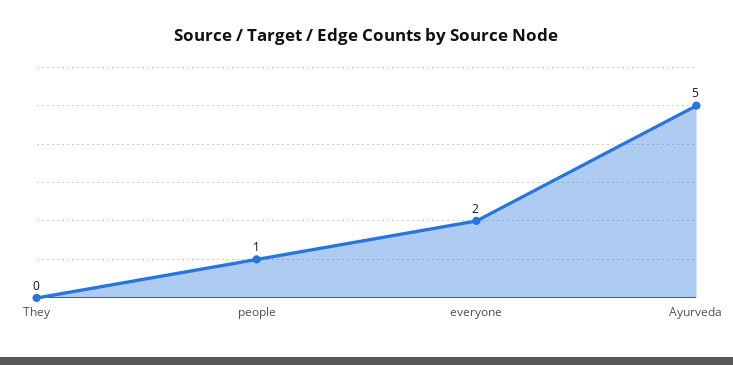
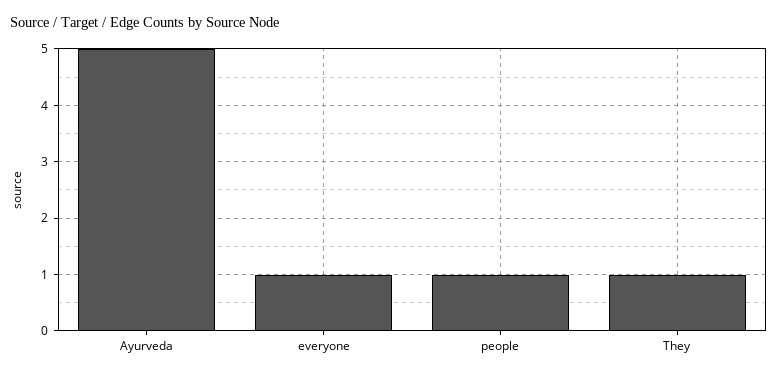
They: 0 -> 1
everyone: 2 -> 1

